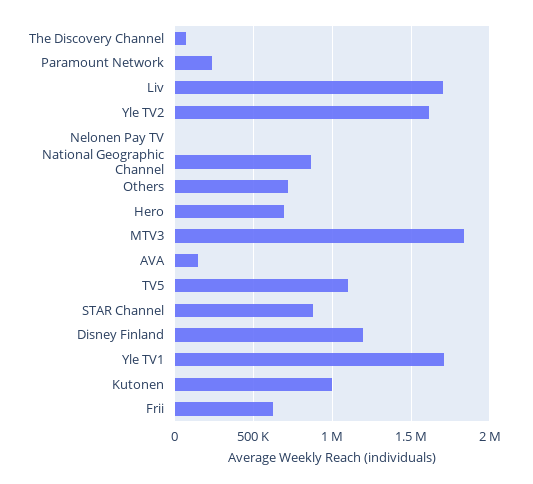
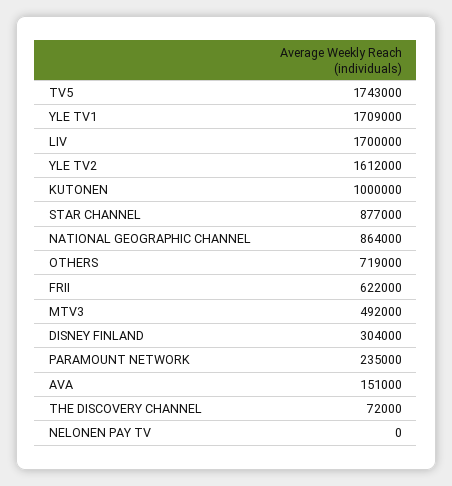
Hero: 700000 -> none
MTV3: 1850000 -> 492000
TV5: 1100000 -> 1743000
Disney Finland: 1200000 -> 304000

